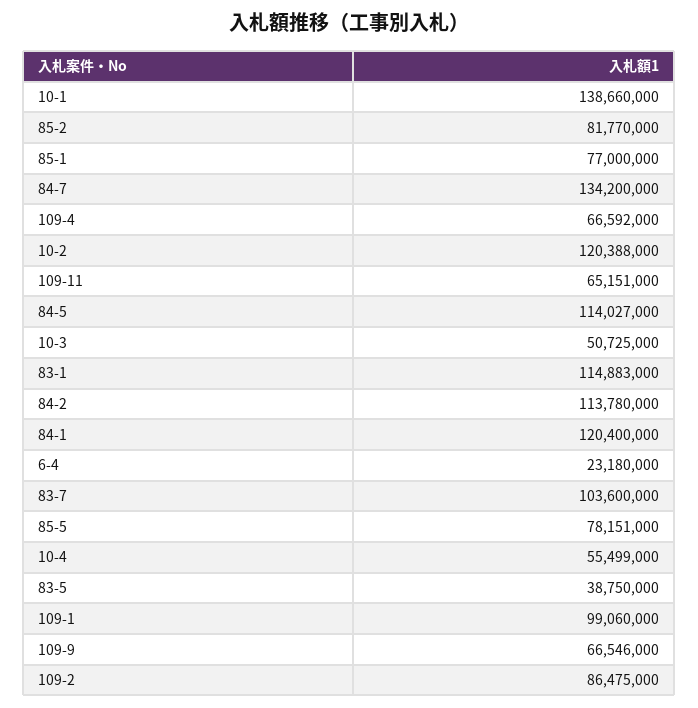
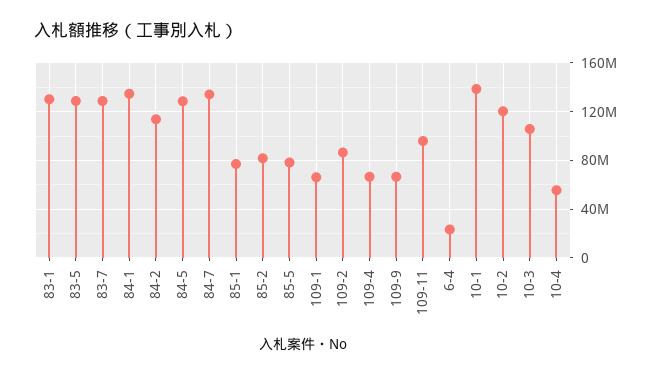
109-11: 65151000 -> 95000000
84-5: 114027000 -> 130000000
10-3: 50725000 -> 105000000
83-1: 114883000 -> 130000000
84-1: 120400000 -> 135000000
83-7: 103600000 -> 130000000
83-5: 38750000 -> 130000000
109-1: 99060000 -> 65000000

